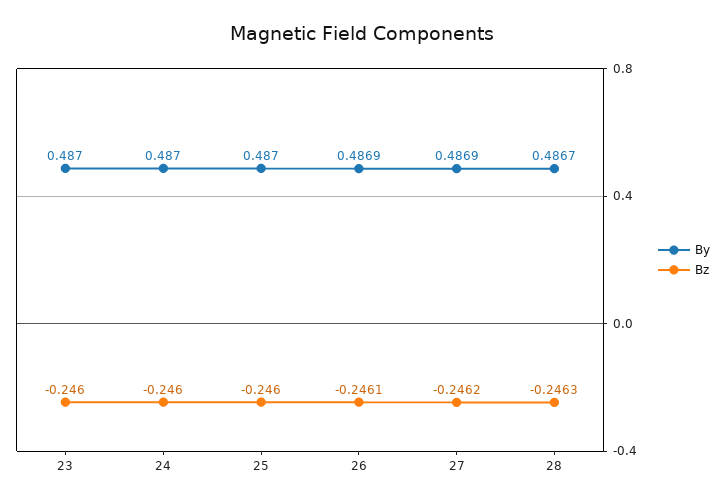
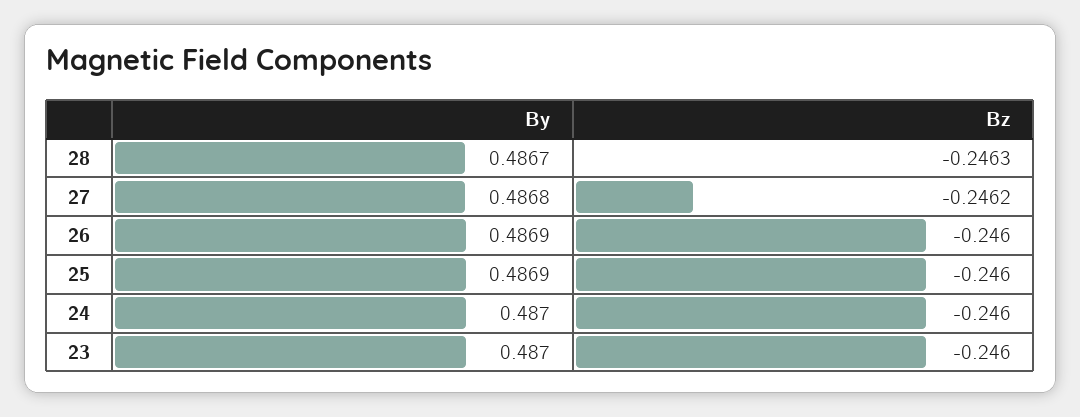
By, 25: 0.487 -> 0.4869
Bz, 26: -0.2461 -> -0.246
By, 27: 0.4869 -> 0.4868

